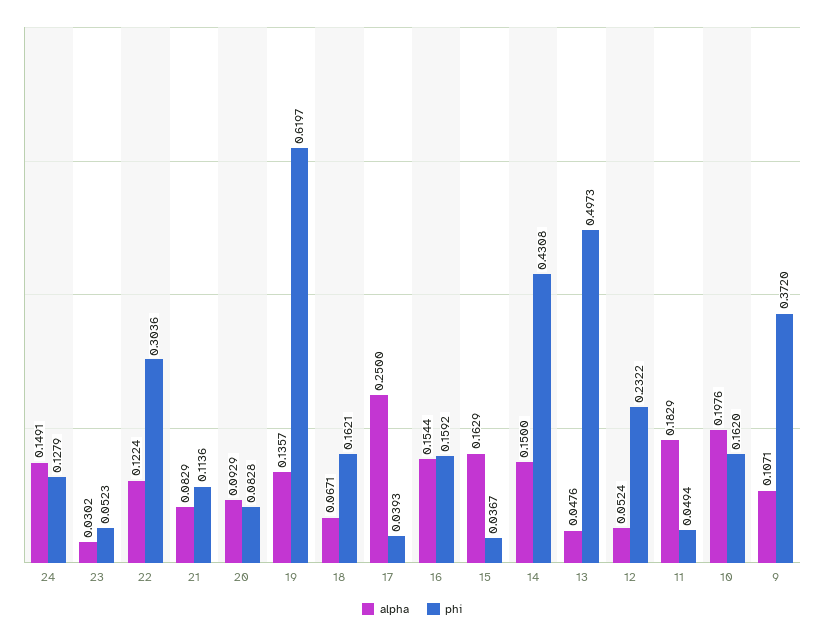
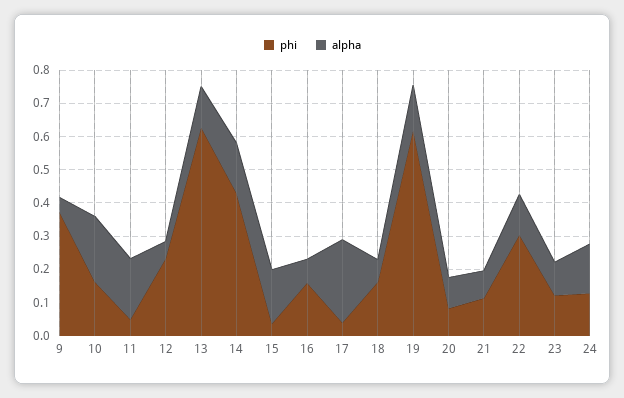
alpha, 23: 0.0302 -> 0.1
phi, 23: 0.0523 -> 0.125
alpha, 16: 0.1544 -> 0.075
alpha, 13: 0.0476 -> 0.125
phi, 13: 0.4973 -> 0.625
alpha, 9: 0.1071 -> 0.05

